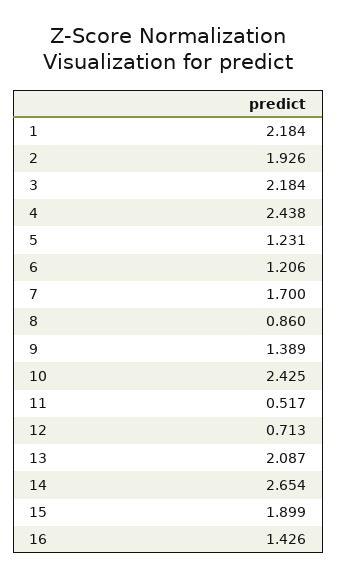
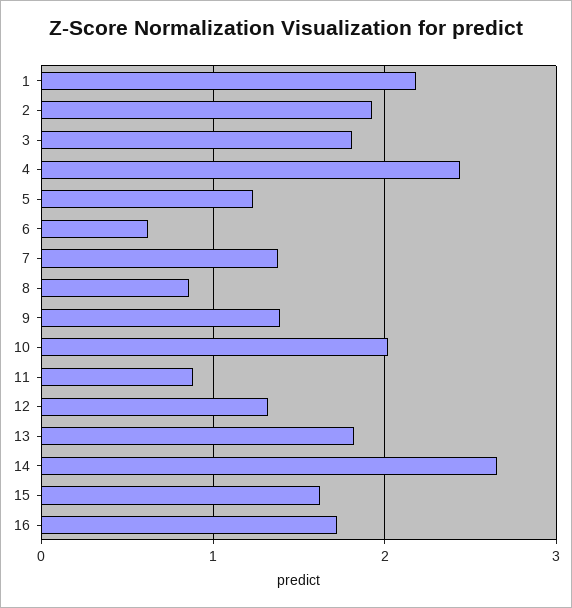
3: 2.184 -> 1.8
6: 1.206 -> 0.6
7: 1.7 -> 1.4
10: 2.425 -> 2
11: 0.517 -> 0.9
12: 0.713 -> 1.3
13: 2.087 -> 1.8
15: 1.899 -> 1.6
16: 1.426 -> 1.7

